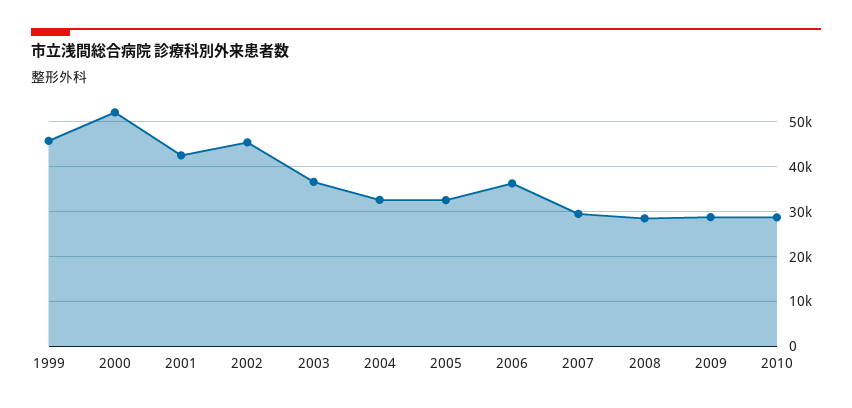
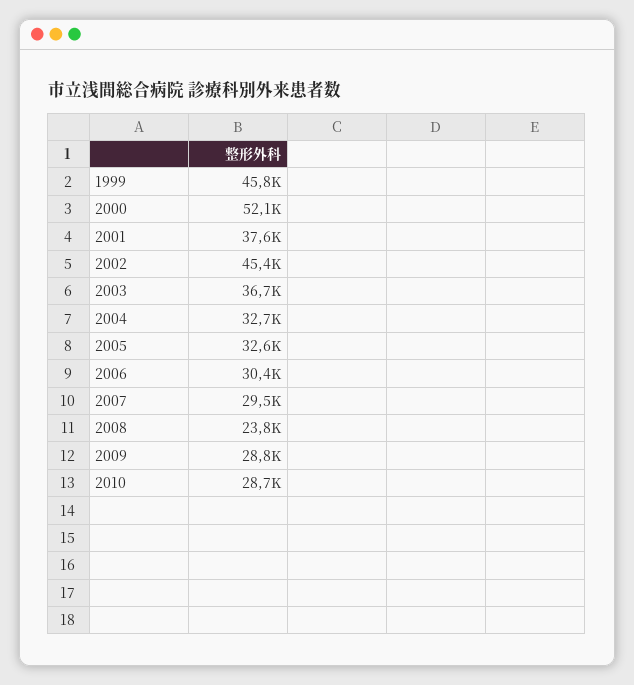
2001: 42000 -> 37600
2006: 36000 -> 30400
2008: 28000 -> 23800

